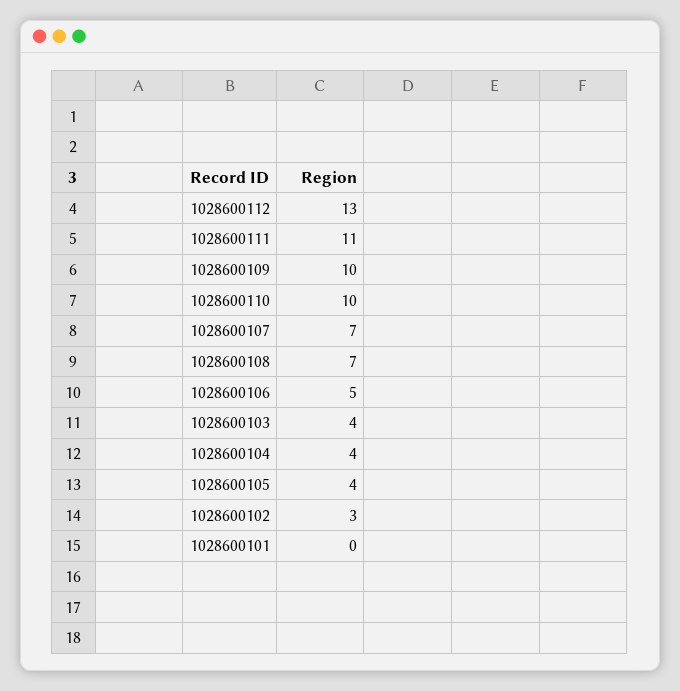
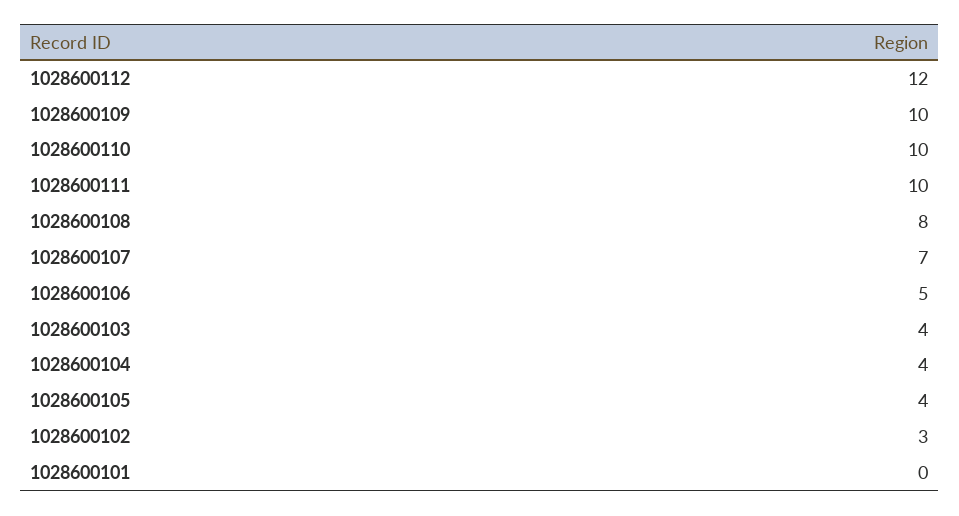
1028600112: 13 -> 12
1028600111: 11 -> 10
1028600108: 7 -> 8

